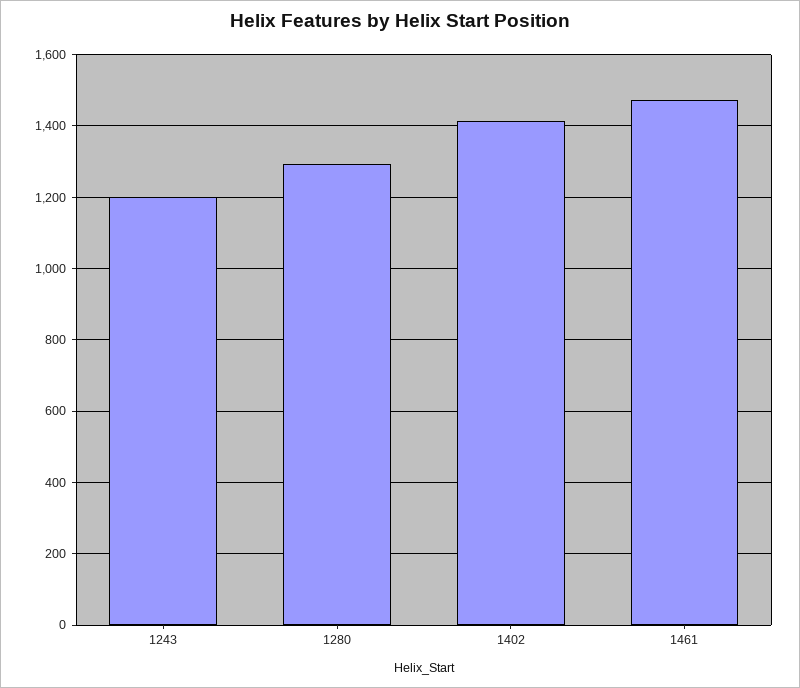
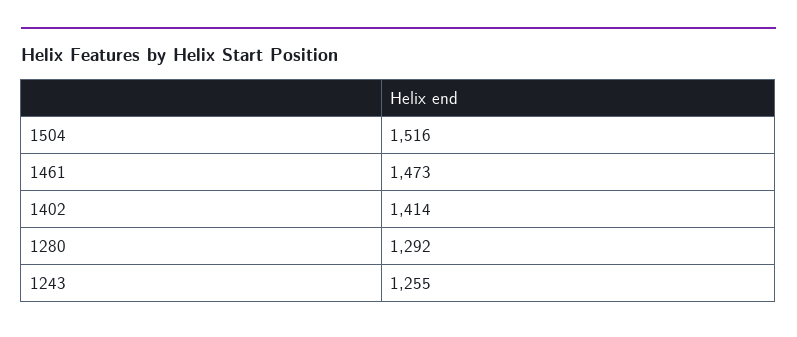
1243: 1200 -> 1255
1504: none -> 1516

